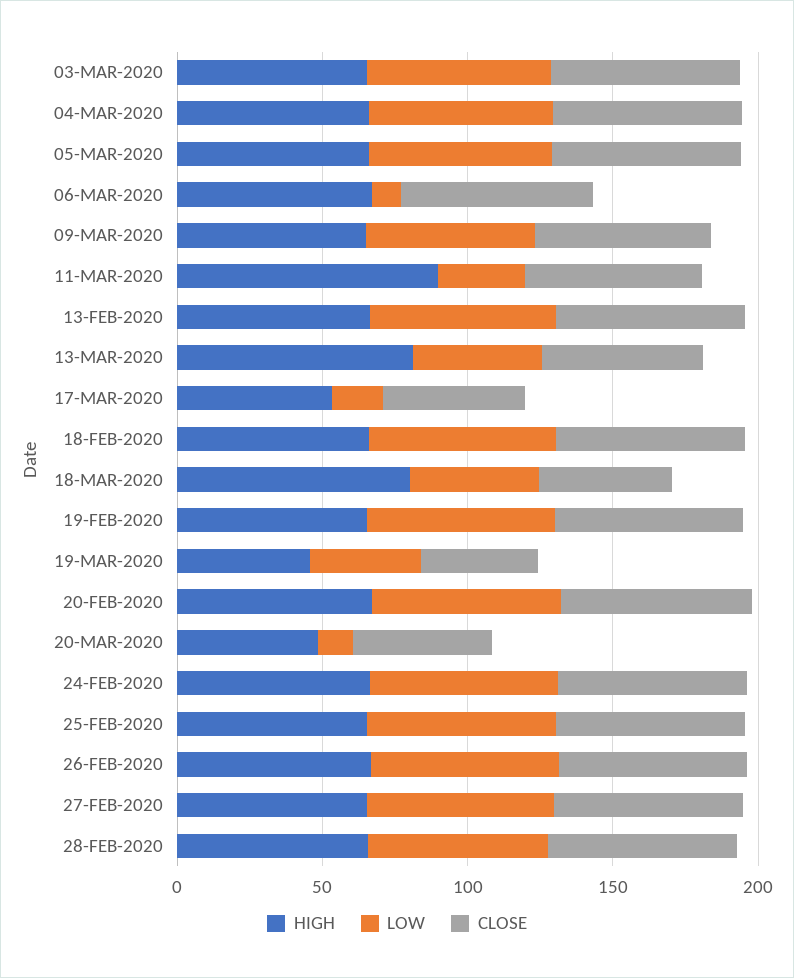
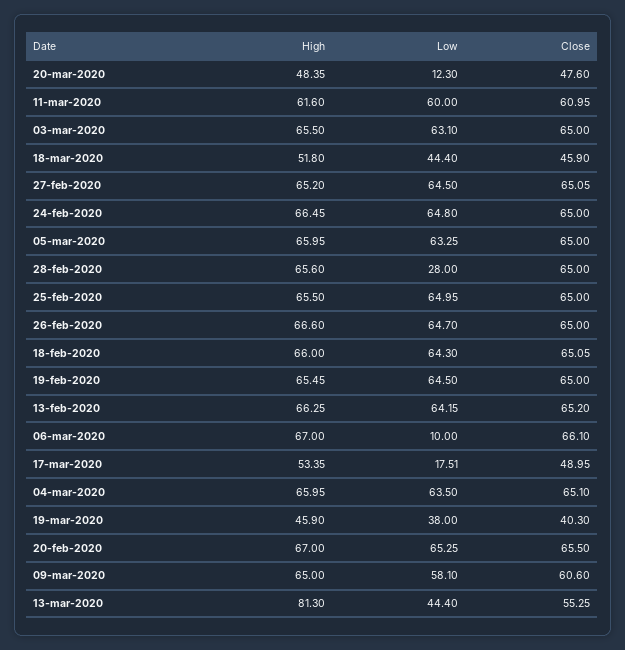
HIGH, 11-MAR-2020: 90 -> 61.6
LOW, 11-MAR-2020: 30 -> 60
HIGH, 18-MAR-2020: 80 -> 51.8
LOW, 28-FEB-2020: 60 -> 28

